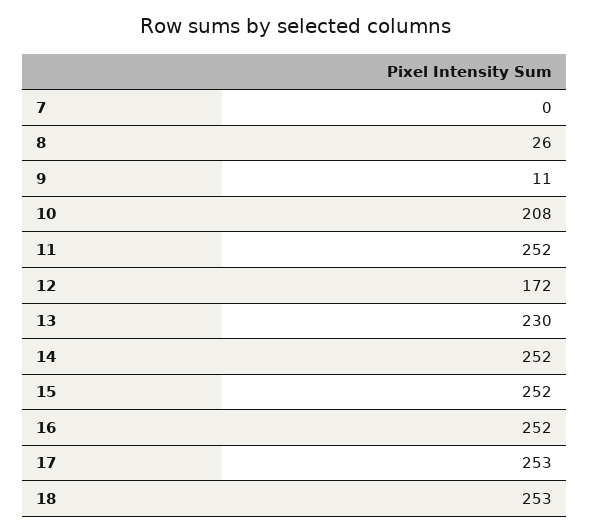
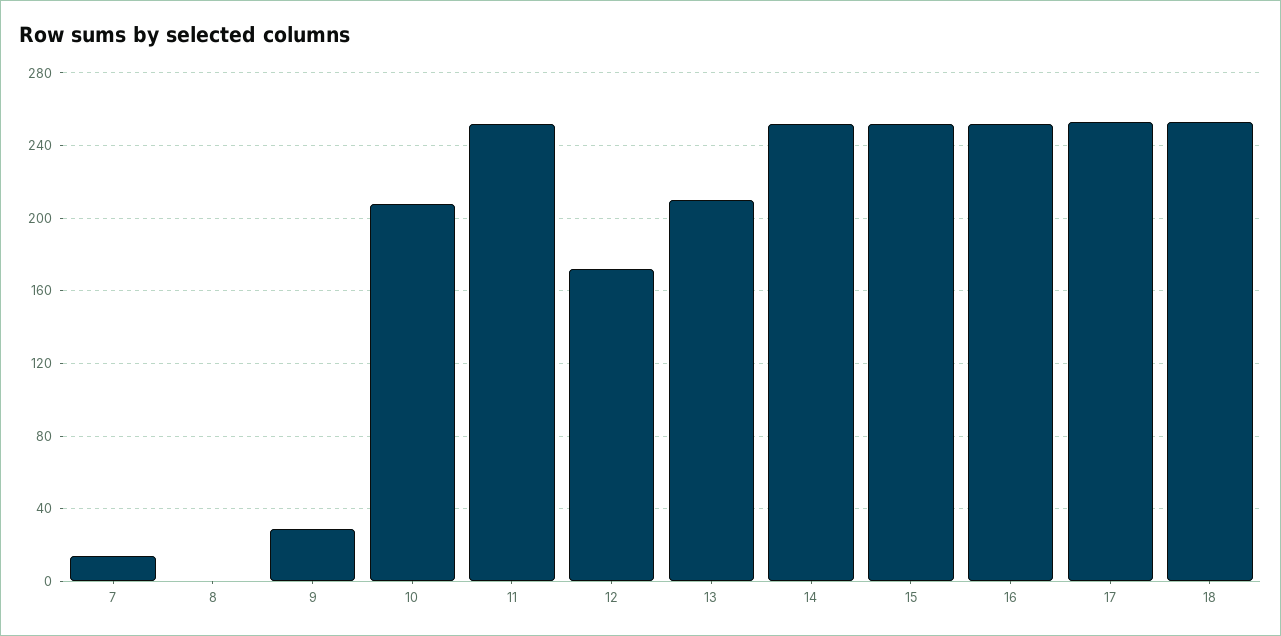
7: 0 -> 15
8: 26 -> 0
9: 11 -> 30
13: 230 -> 210

